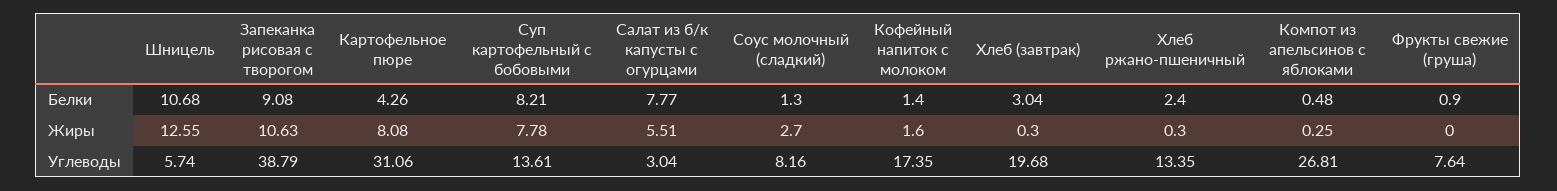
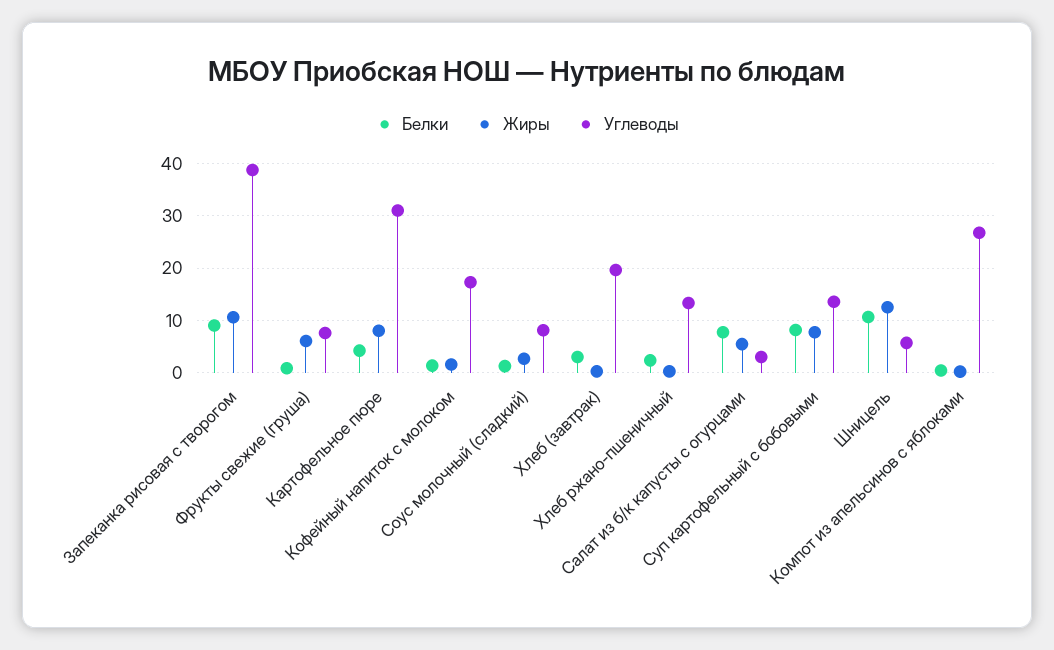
Жиры, Фрукты свежие (груша): 0 -> 6

